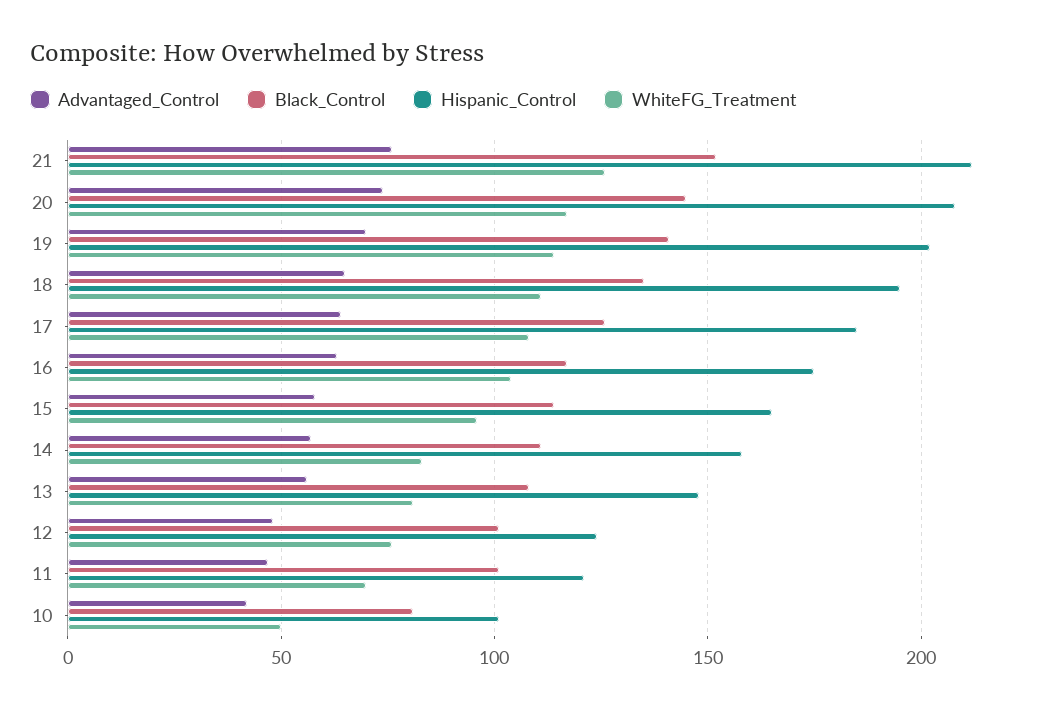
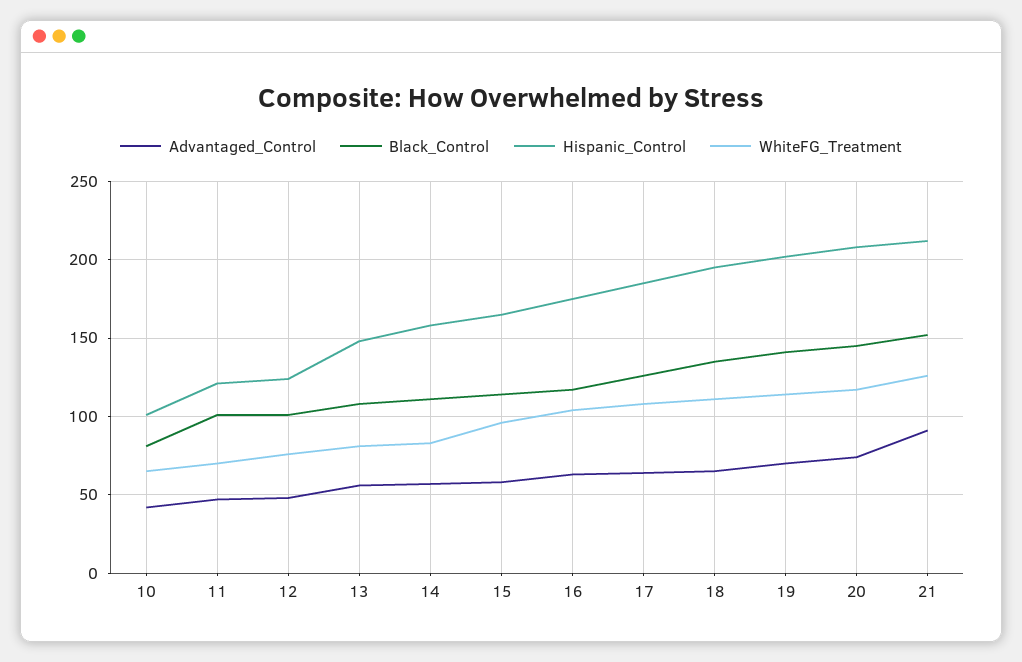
Advantaged_Control, 21: 75 -> 90
WhiteFG_Treatment, 10: 50 -> 65

